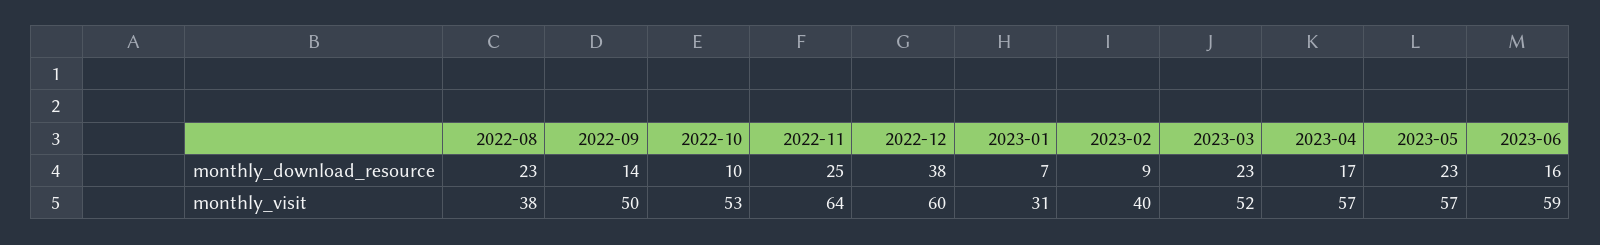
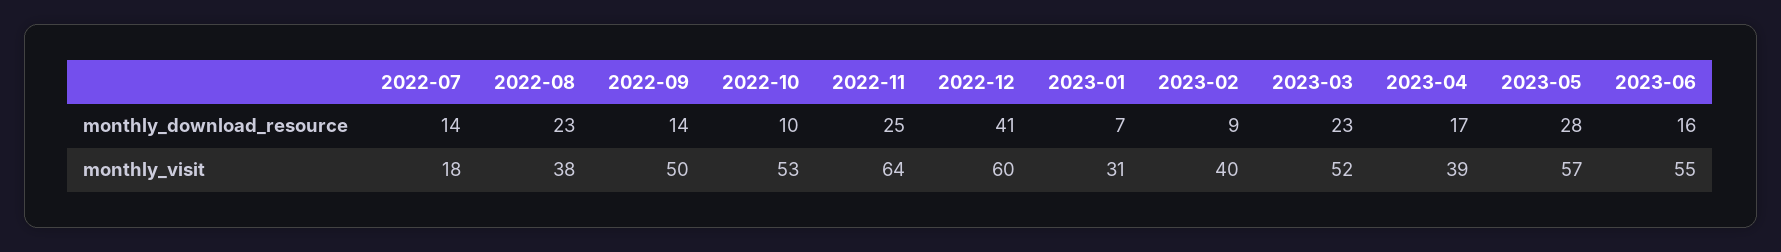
2022-12, monthly_download_resource: 38 -> 41
2023-05, monthly_download_resource: 23 -> 28
2023-04, monthly_visit: 57 -> 39
2023-06, monthly_visit: 59 -> 55
2022-07, monthly_download_resource: none -> 14
2022-07, monthly_visit: none -> 18

